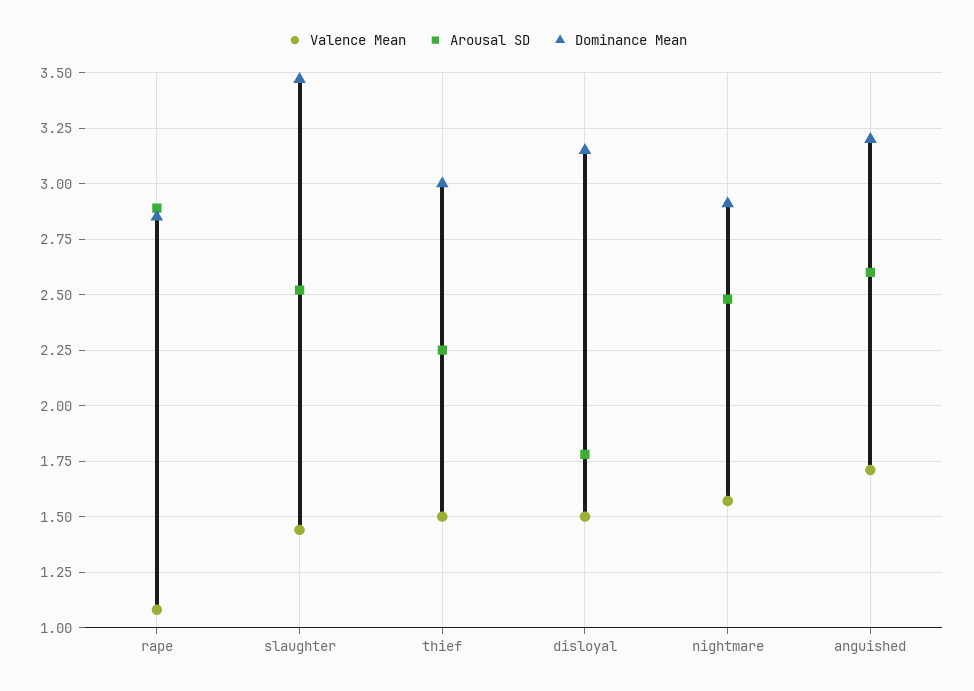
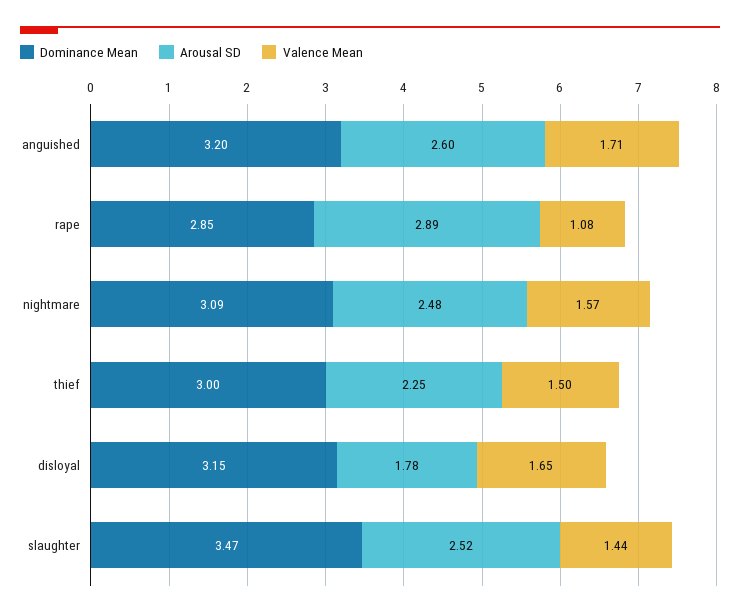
Valence Mean, disloyal: 1.5 -> 1.65
Dominance Mean, nightmare: 2.9 -> 3.09

